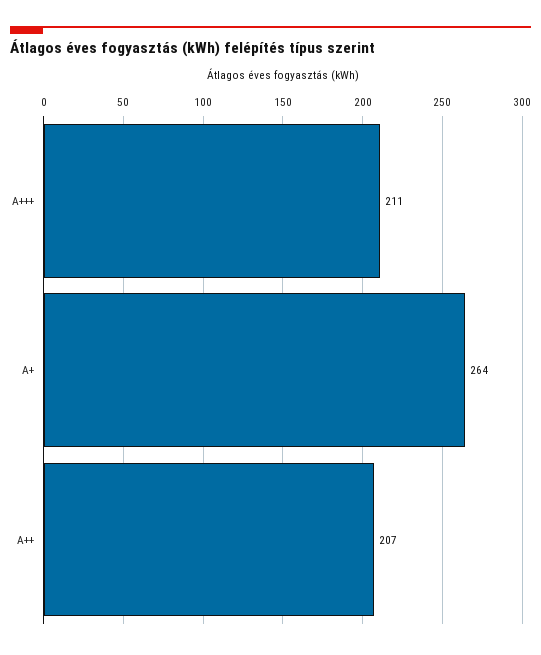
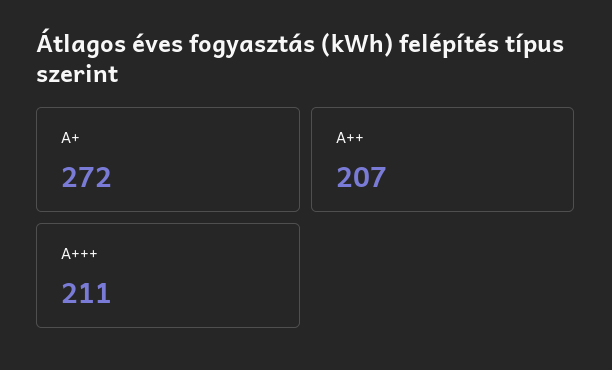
A+: 264 -> 272

